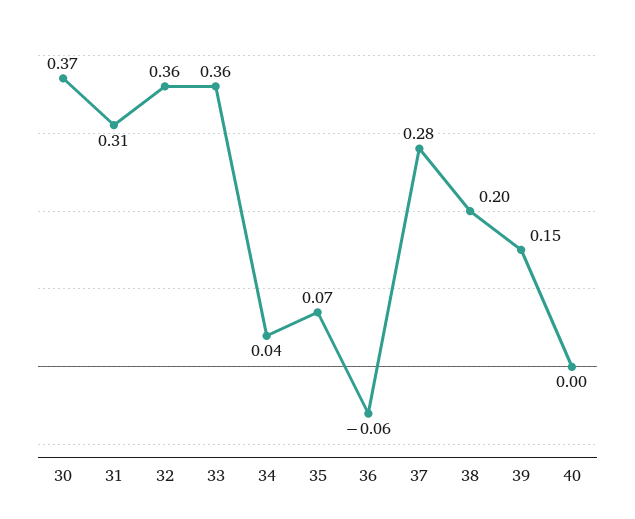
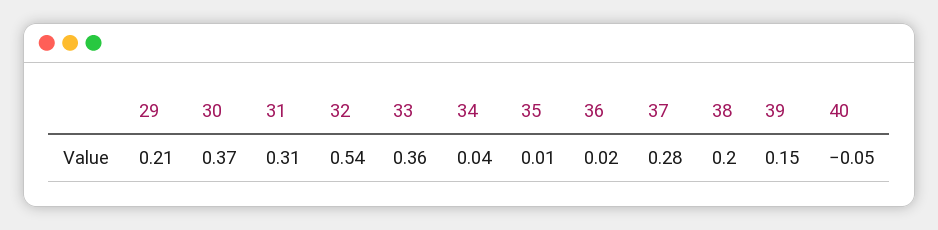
32: 0.36 -> 0.54
35: 0.07 -> 0.01
36: -0.06 -> 0.02
40: 0 -> -0.05
29: none -> 0.21

